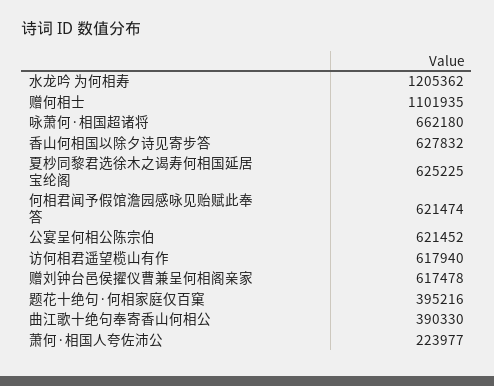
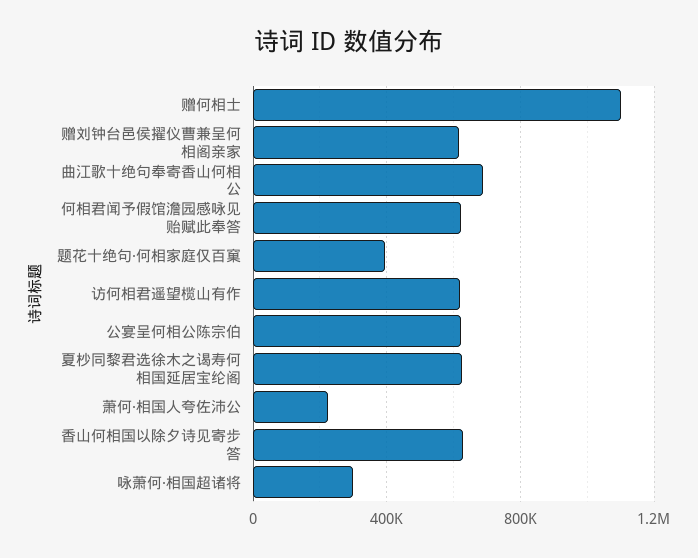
水龙吟 为何相寿: 1205362 -> none
咏萧何·相国超诸将: 662180 -> 300000
曲江歌十绝句奉寄香山何相公: 390330 -> 700000

